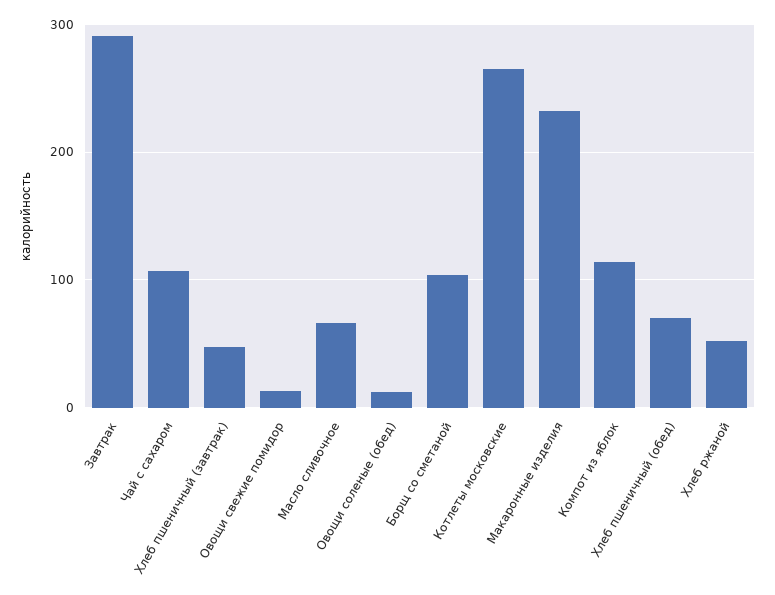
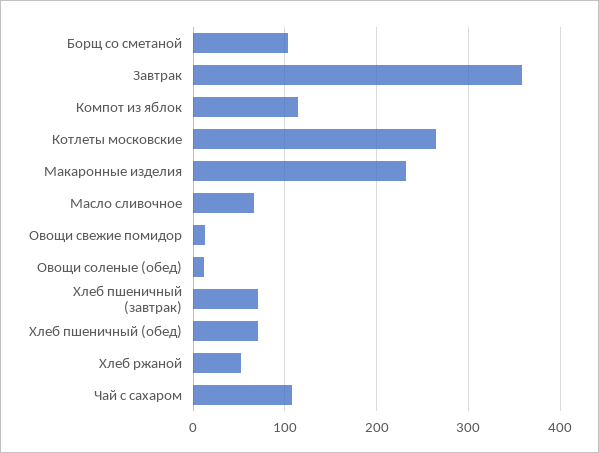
Завтрак: 290 -> 360
Хлеб пшеничный (завтрак): 50 -> 70

